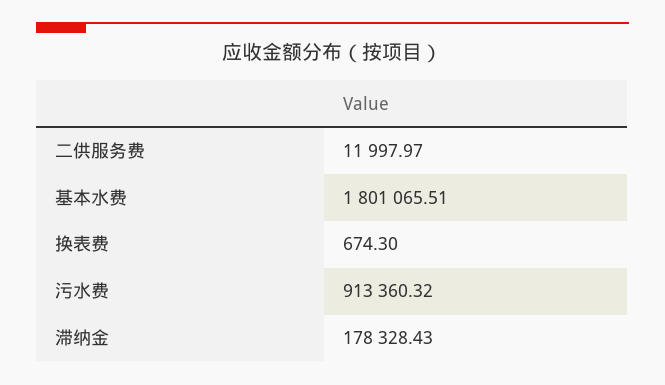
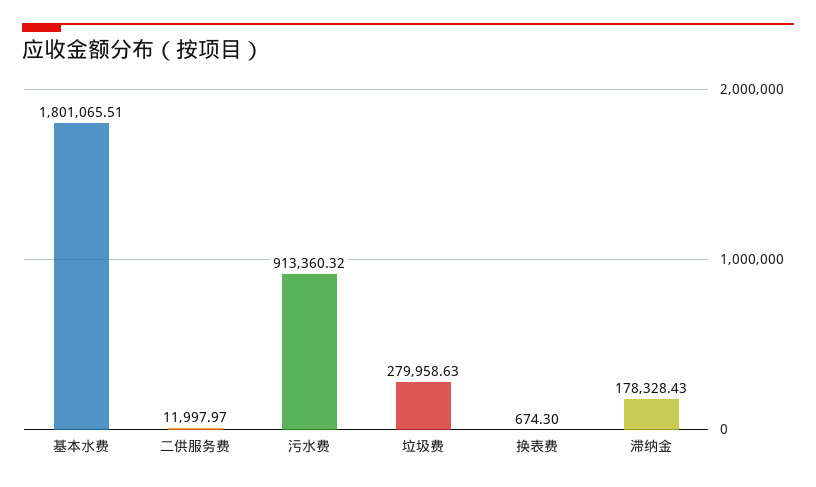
垃圾费: none -> 279958.63

